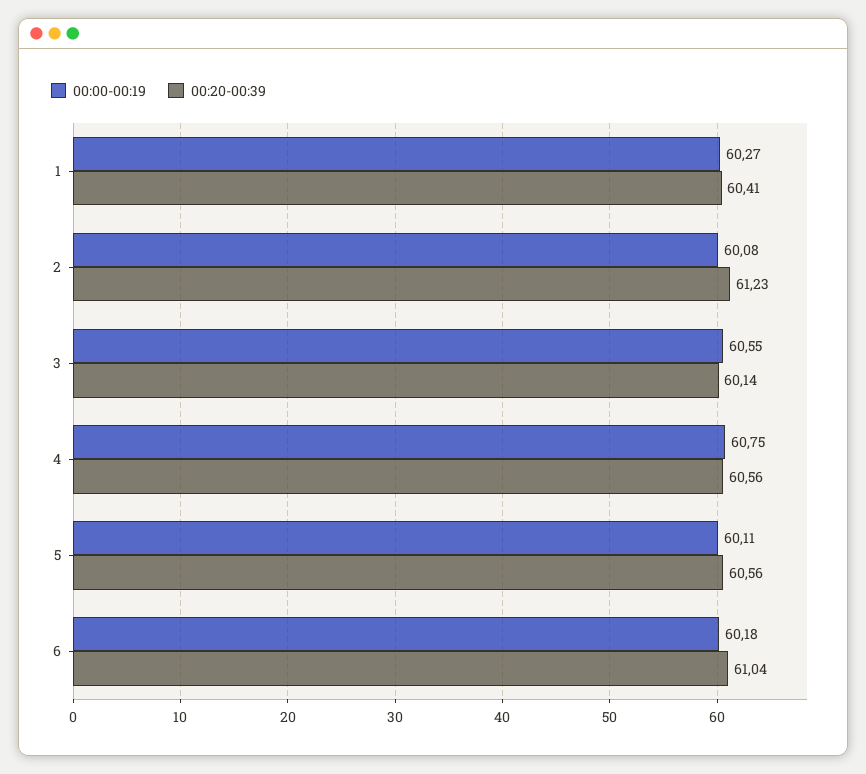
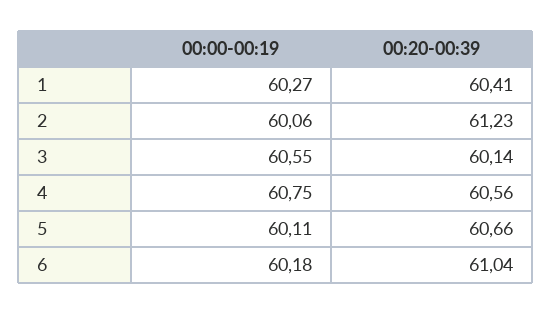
00:00-00:19, 2: 60.08 -> 60.06
00:20-00:39, 5: 60.56 -> 60.66

